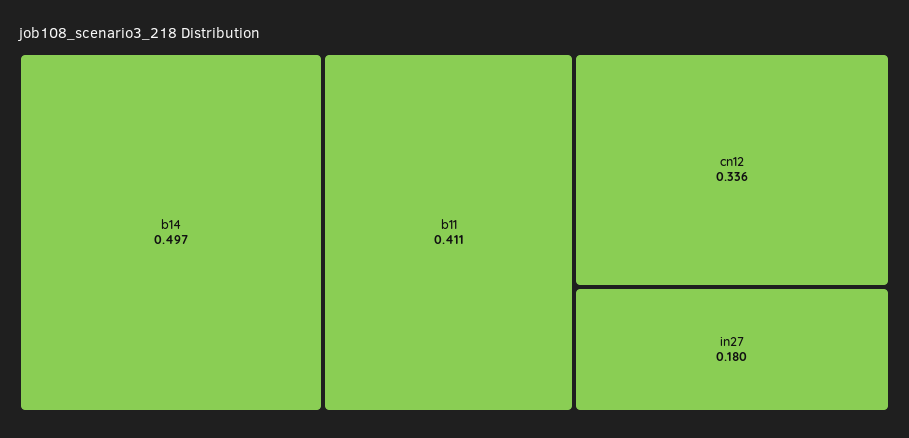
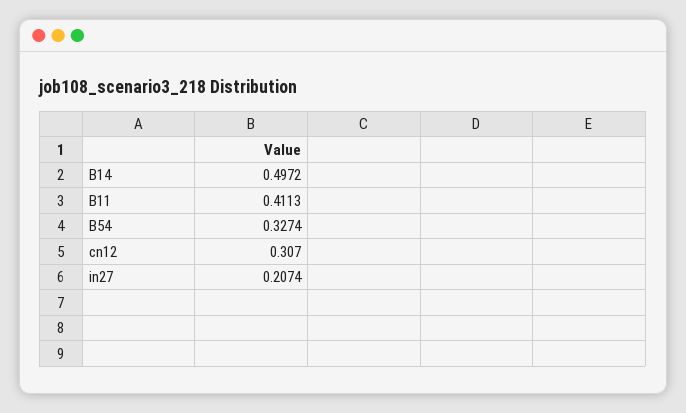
cn12: 0.336 -> 0.307
in27: 0.18 -> 0.2074
B54: none -> 0.3274

